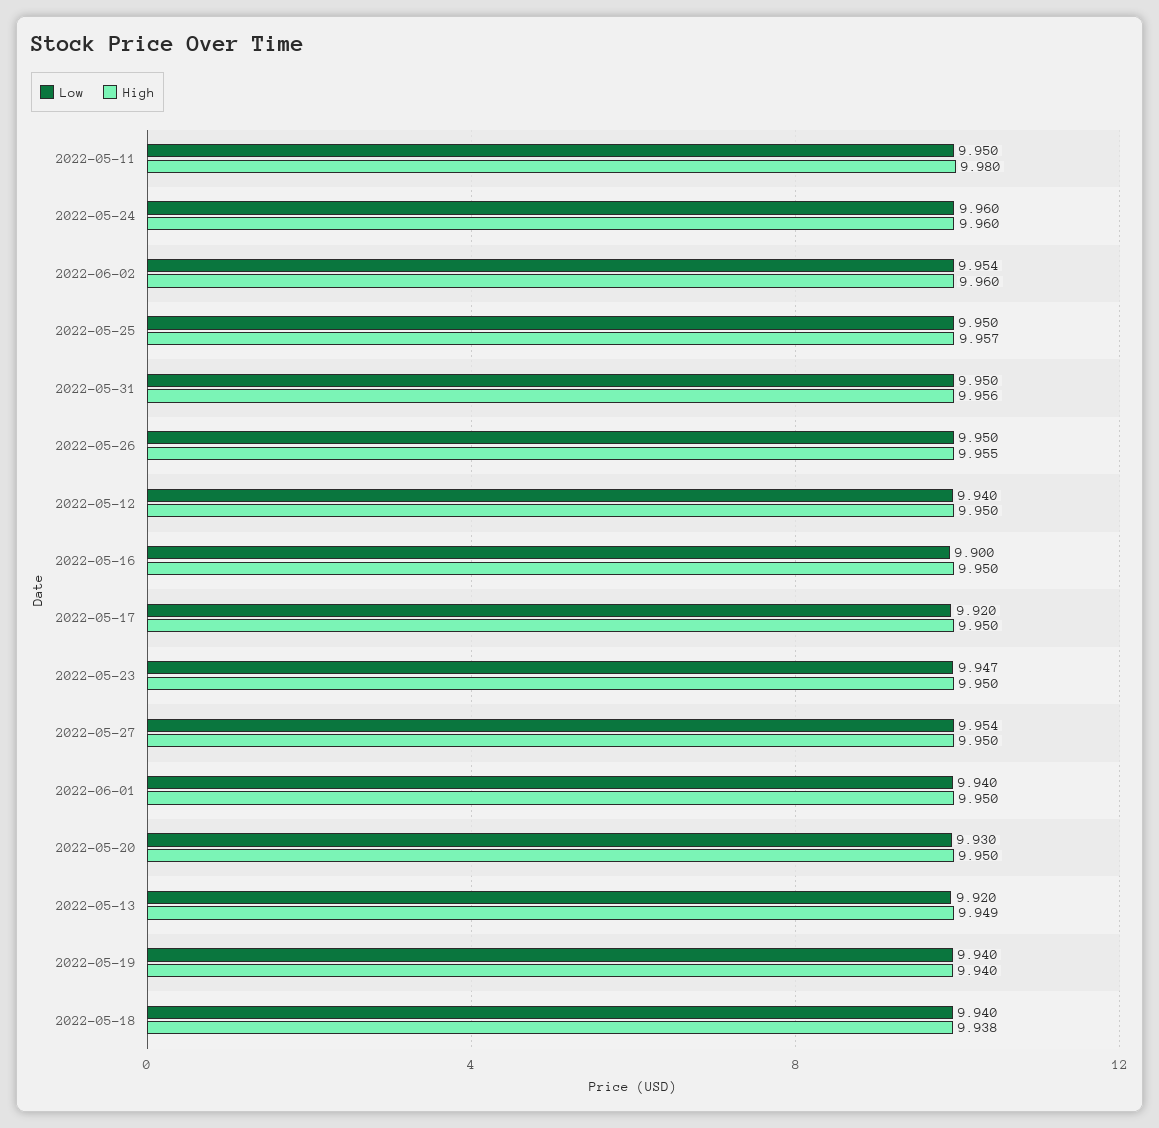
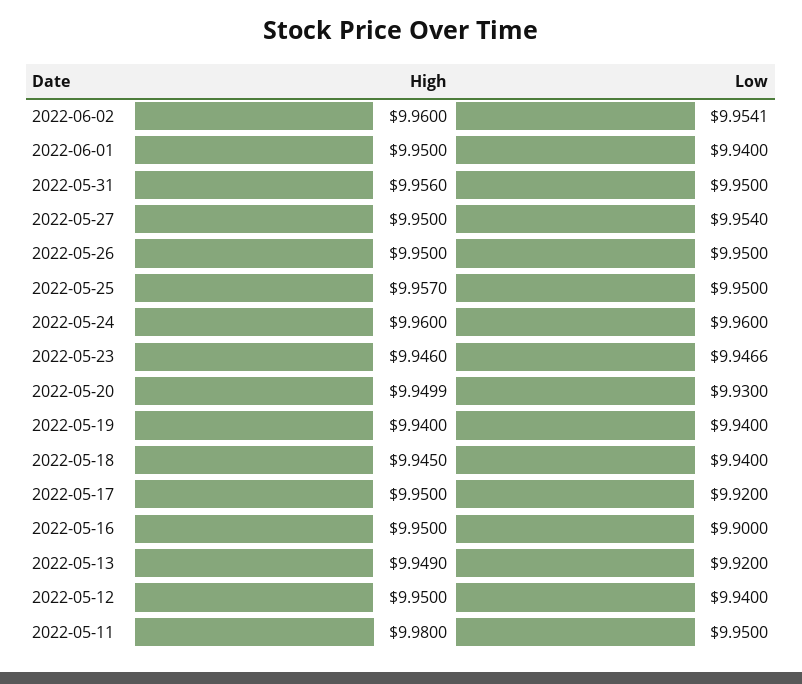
High, 2022-05-26: 9.955 -> 9.95
High, 2022-05-23: 9.95 -> 9.946
High, 2022-05-18: 9.938 -> 9.945

